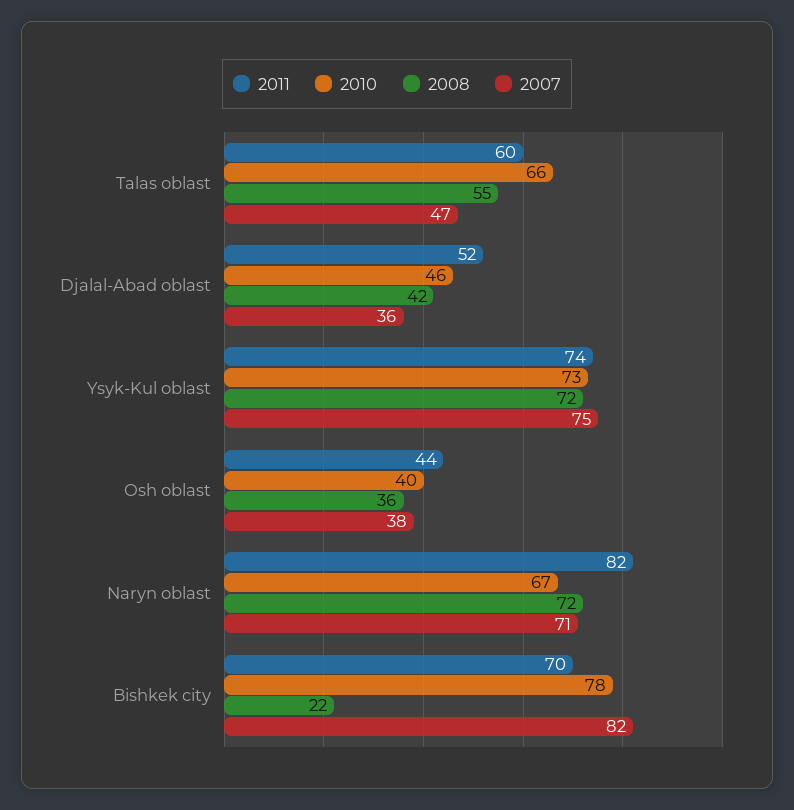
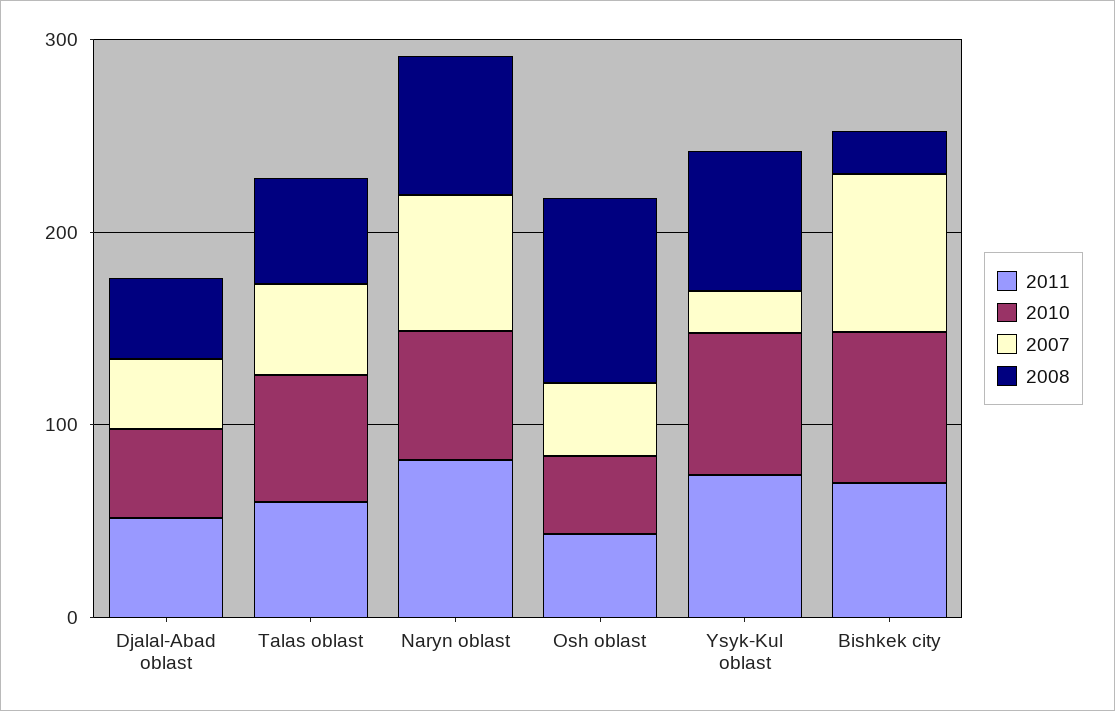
2007, Ysyk-Kul oblast: 75 -> 20
2008, Osh oblast: 36 -> 100

